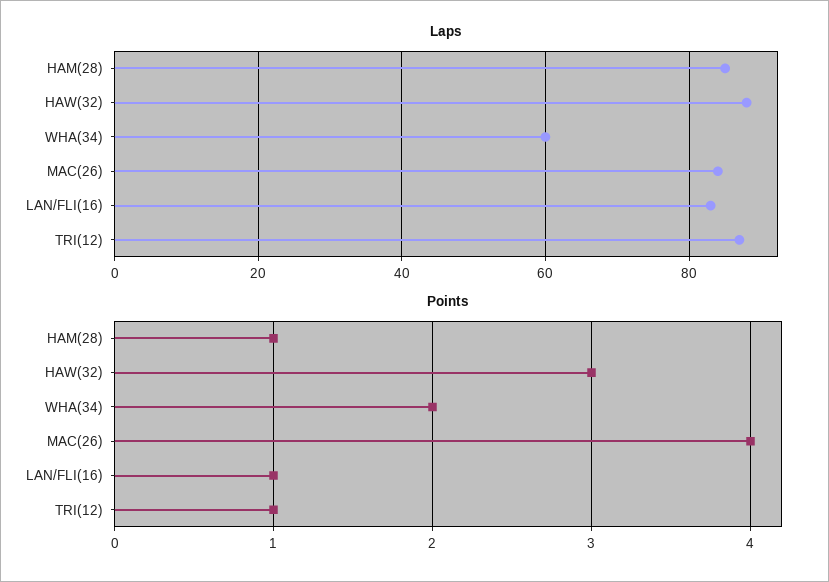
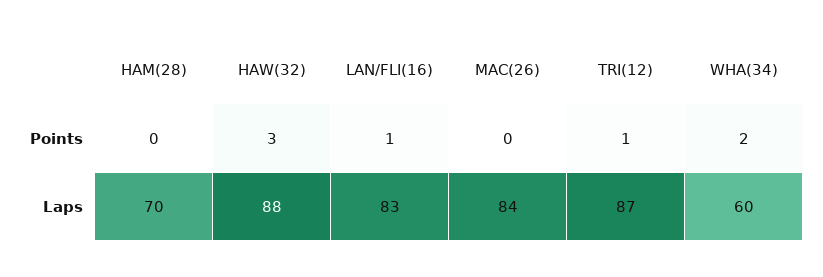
Laps, HAM(28): 85 -> 70
Points, HAM(28): 1 -> 0
Points, MAC(26): 4 -> 0

